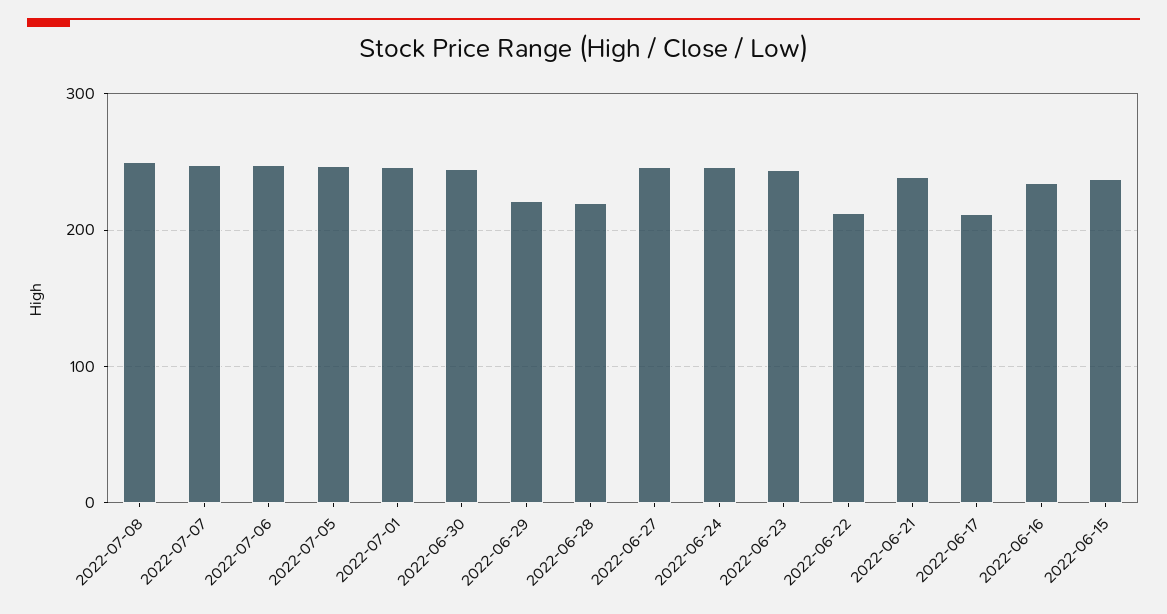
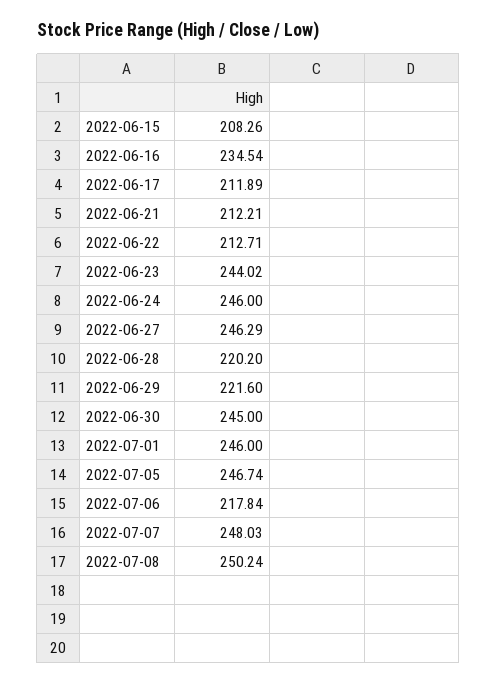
2022-07-06: 250 -> 217.84
2022-06-21: 240 -> 212.21
2022-06-15: 240 -> 208.26

